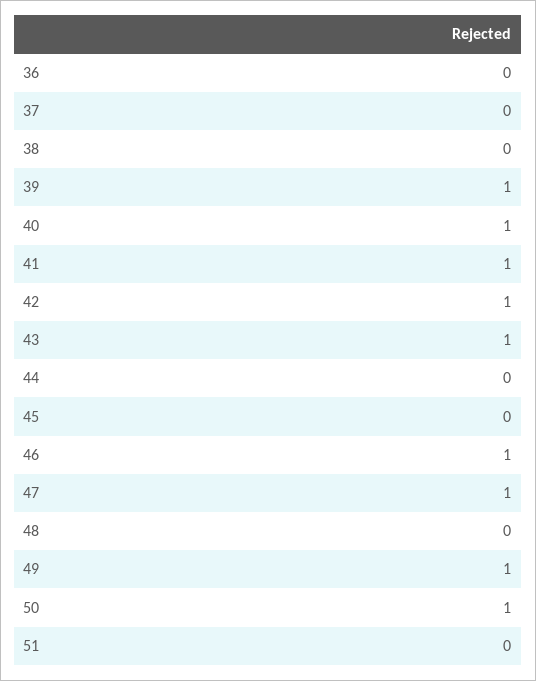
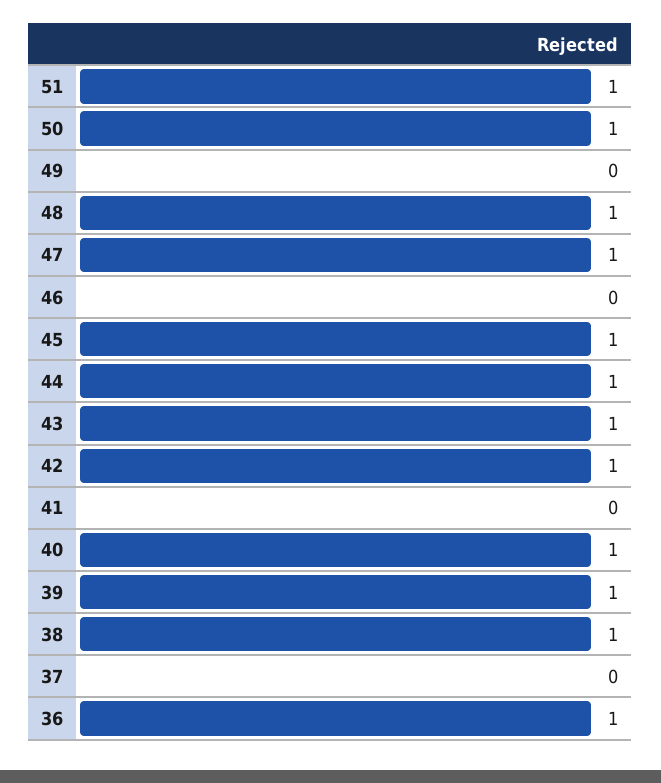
36: 0 -> 1
38: 0 -> 1
41: 1 -> 0
44: 0 -> 1
45: 0 -> 1
46: 1 -> 0
48: 0 -> 1
49: 1 -> 0
51: 0 -> 1

